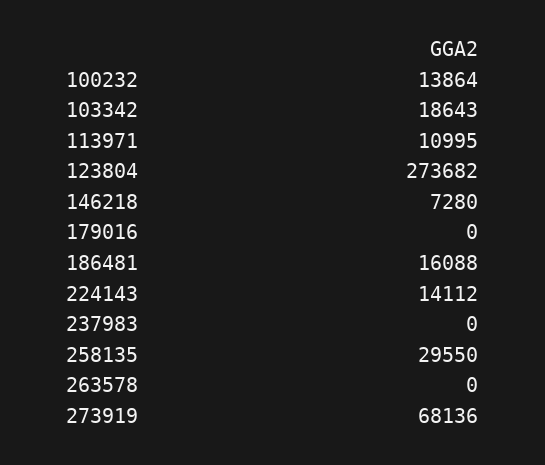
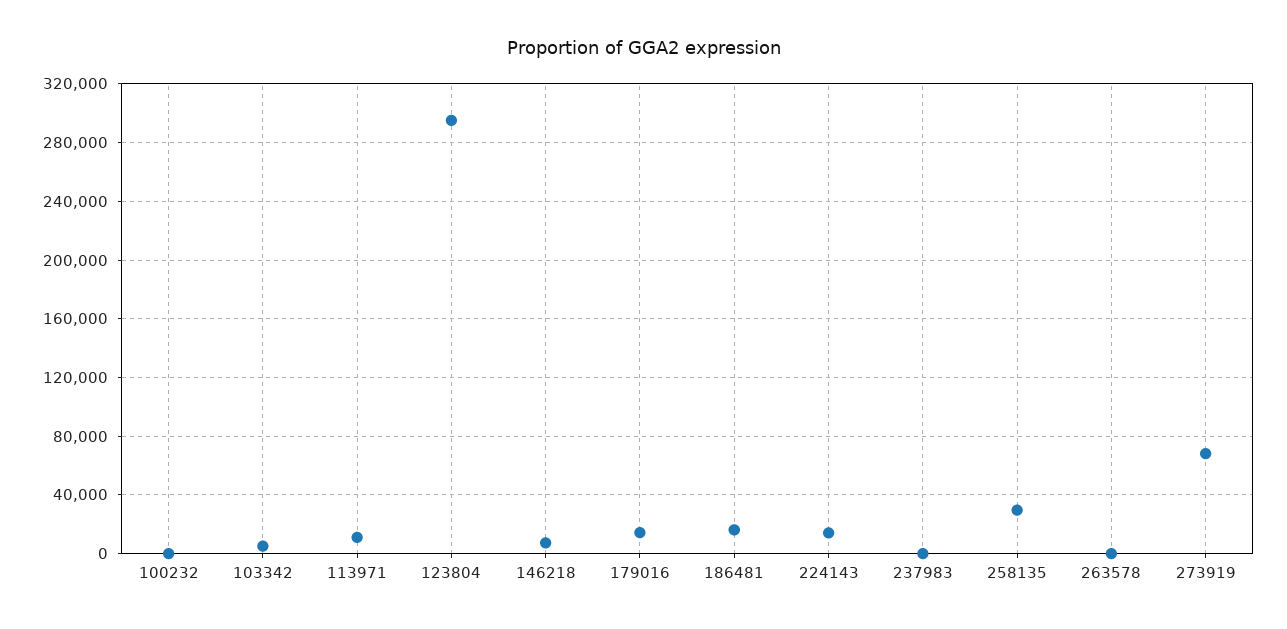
100232: 13864 -> 0
103342: 18643 -> 5000
123804: 273682 -> 295000
179016: 0 -> 15000

